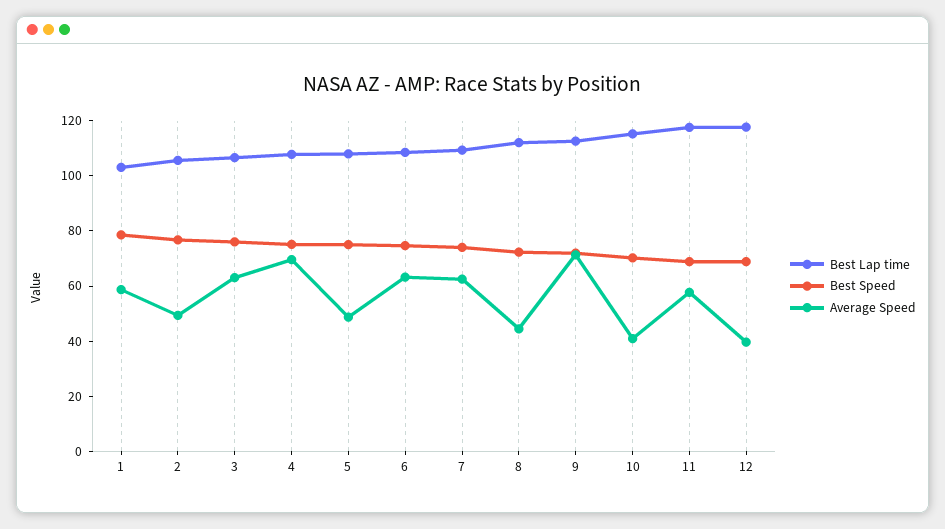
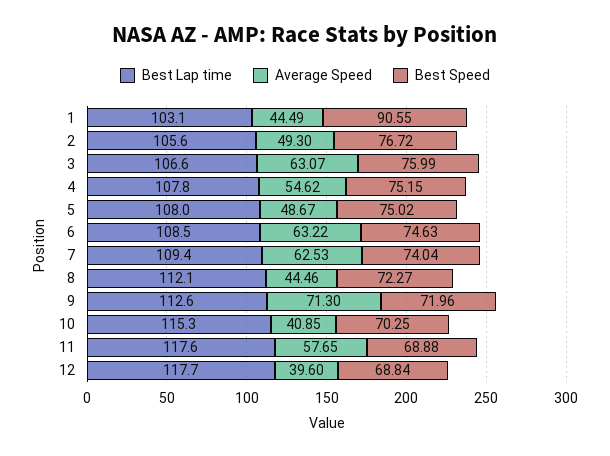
Best Speed, 1: 80 -> 90.55
Average Speed, 1: 60 -> 44.49
Average Speed, 4: 70 -> 54.62

